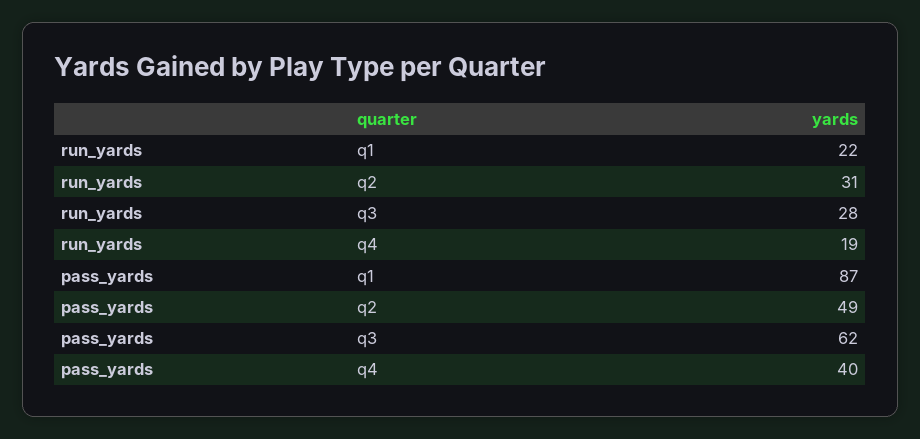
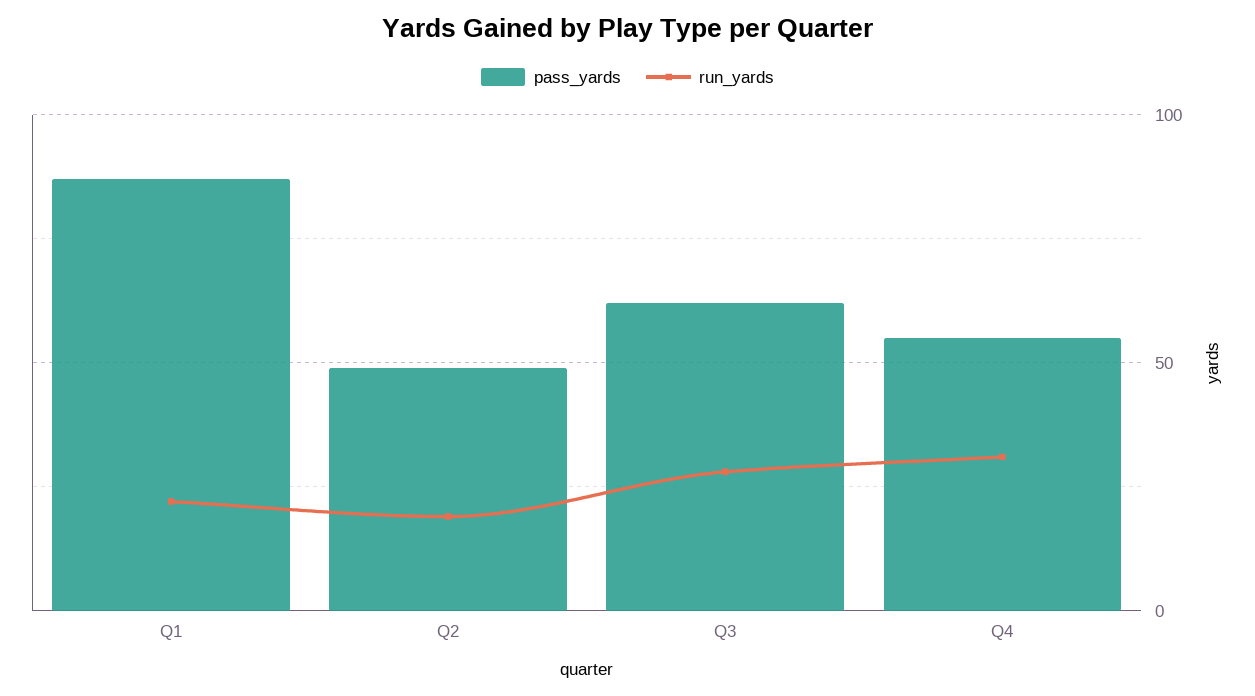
run_yards, q2: 31 -> 20
run_yards, q4: 19 -> 30
pass_yards, q4: 40 -> 55

